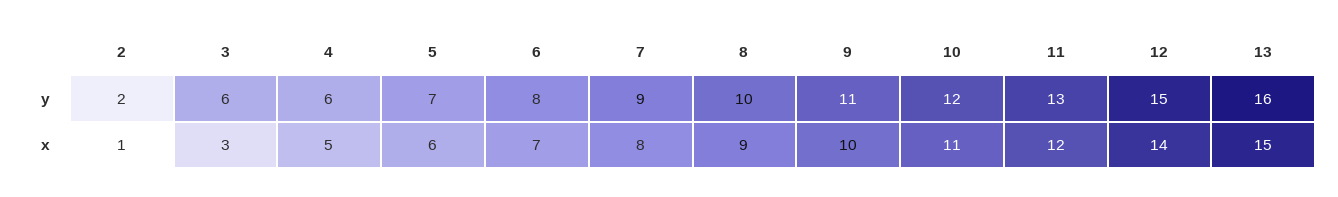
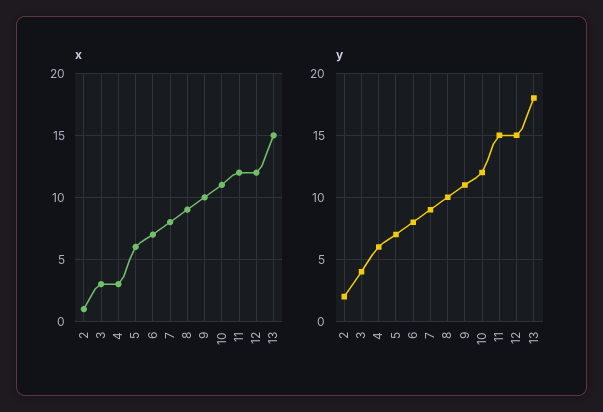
y, 3: 6 -> 4
y, 11: 13 -> 15
y, 13: 16 -> 18
x, 4: 5 -> 3
x, 12: 14 -> 12

